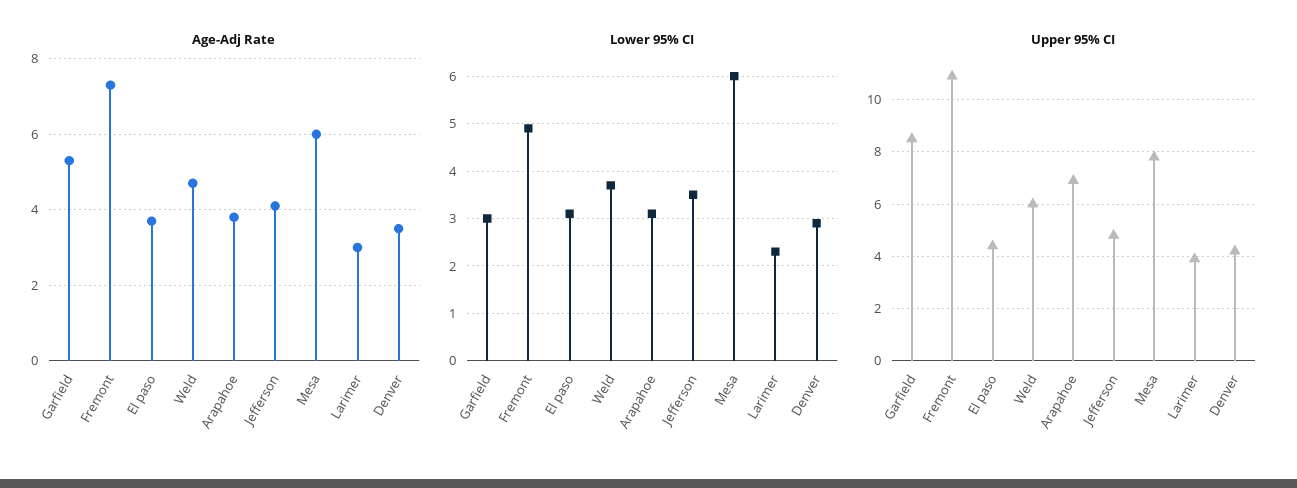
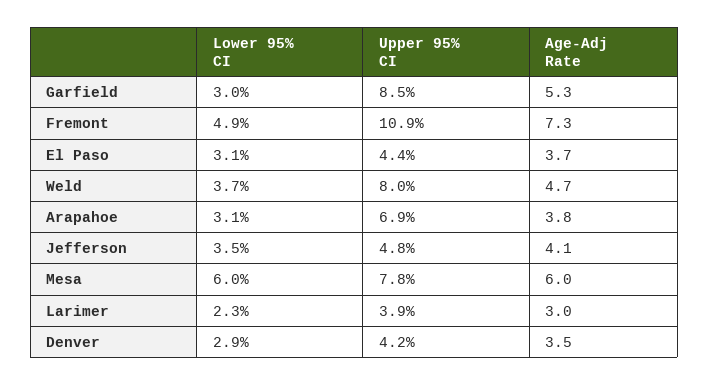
Upper 95% CI, Weld: 6 -> 8

